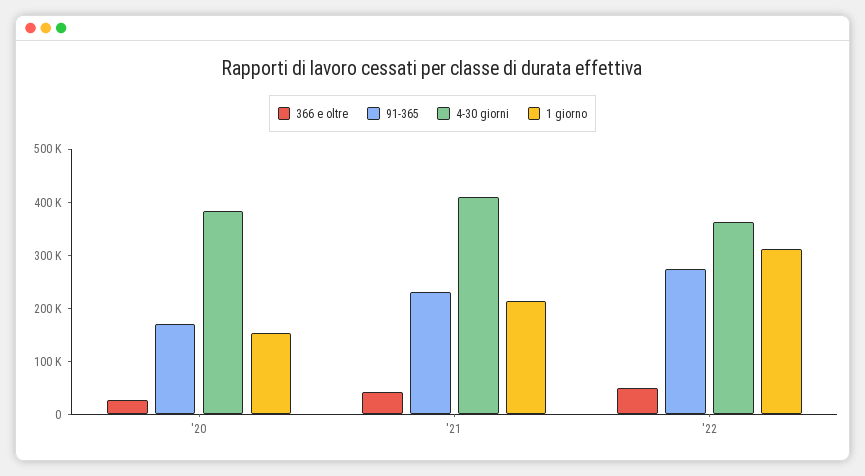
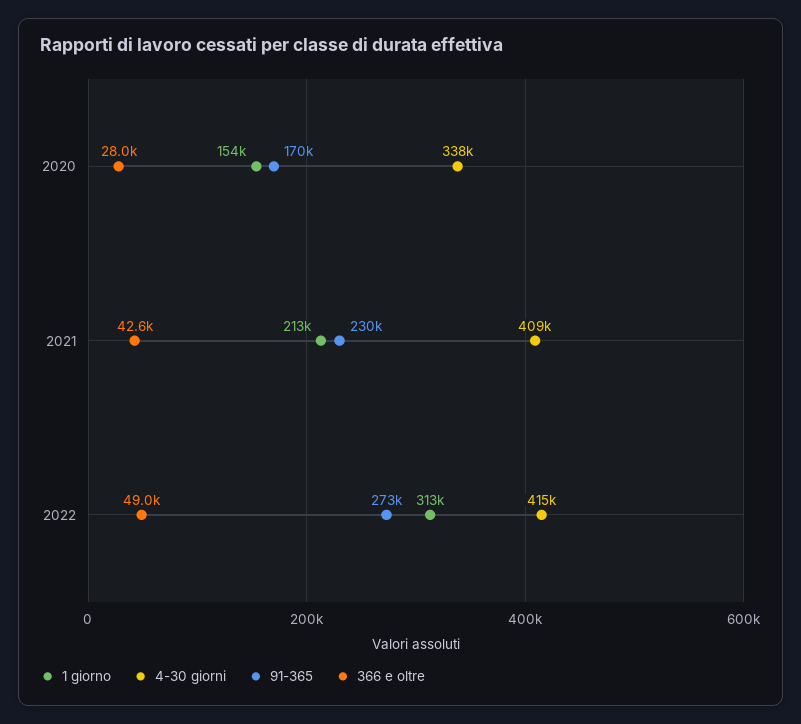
4-30 giorni, '20: 380000 -> 338000
4-30 giorni, '22: 360000 -> 415000

